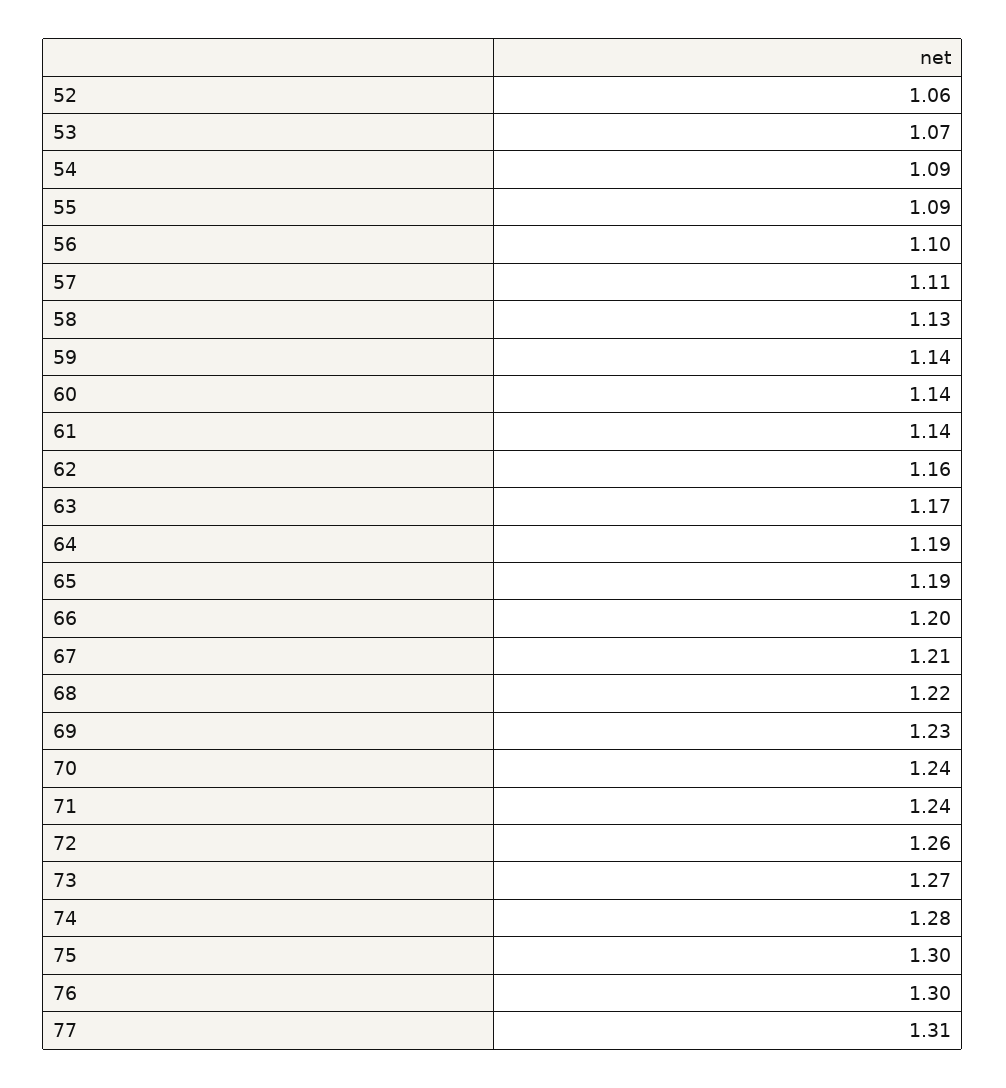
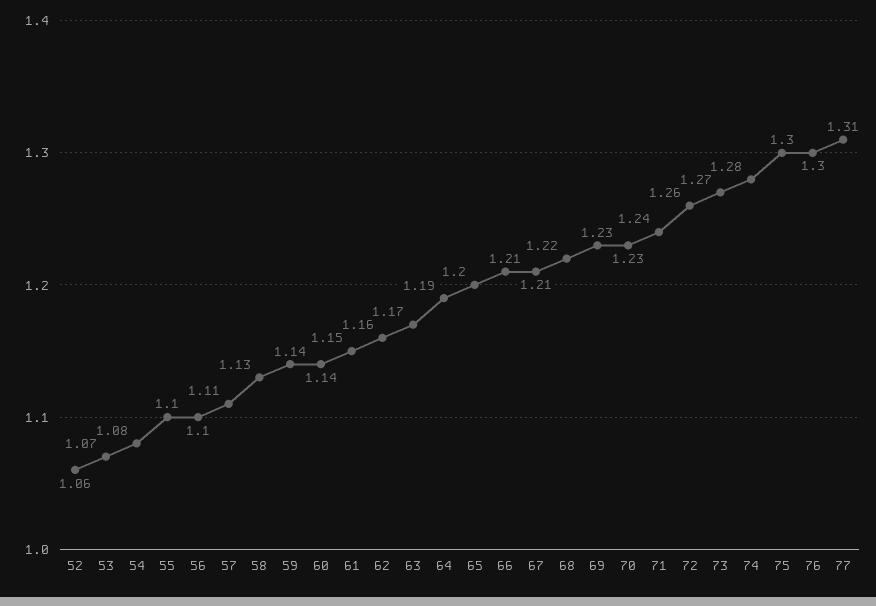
54: 1.09 -> 1.08
55: 1.09 -> 1.1
61: 1.14 -> 1.15
65: 1.19 -> 1.2
66: 1.2 -> 1.21
70: 1.24 -> 1.23

